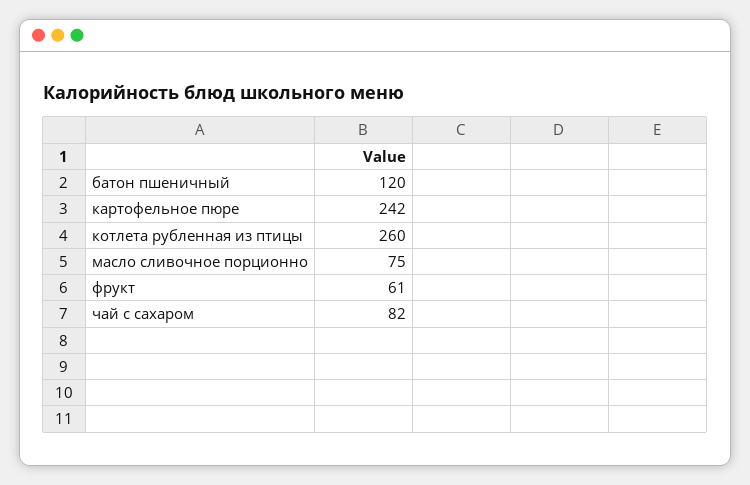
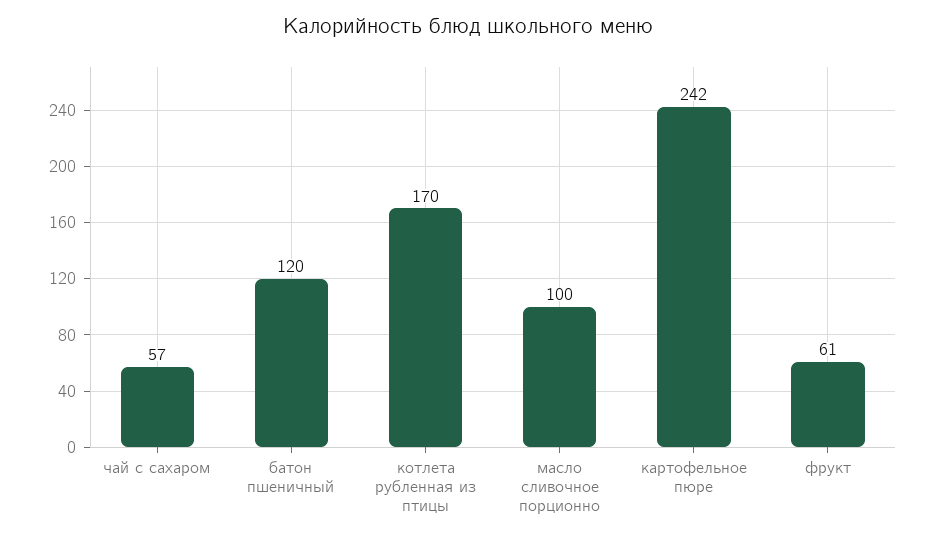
котлета рубленная из птицы: 260 -> 170
масло сливочное порционно: 75 -> 100
чай с сахаром: 82 -> 57

